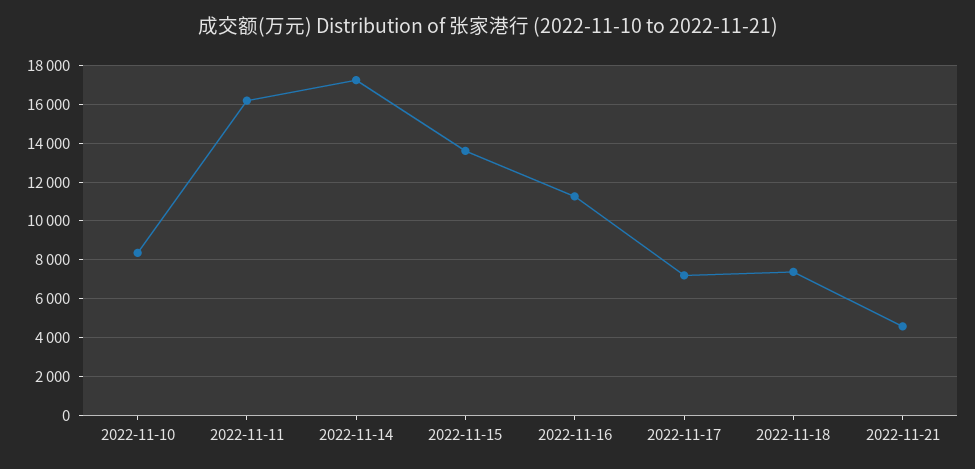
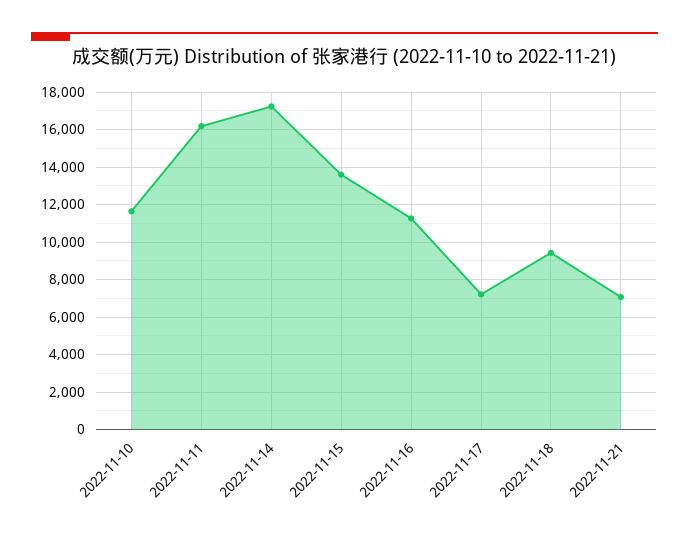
2022-11-10: 8500 -> 11500
2022-11-18: 7500 -> 9500
2022-11-21: 4500 -> 7000

